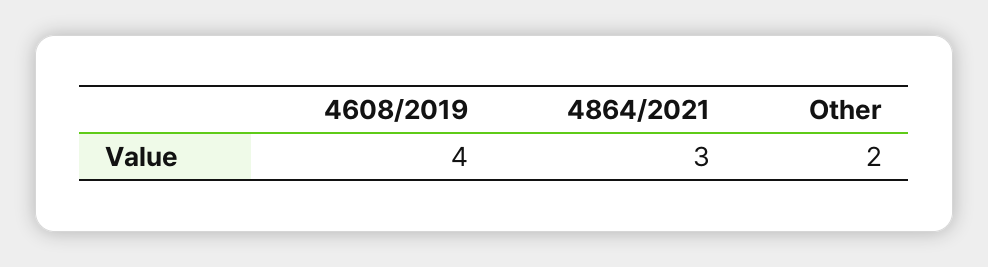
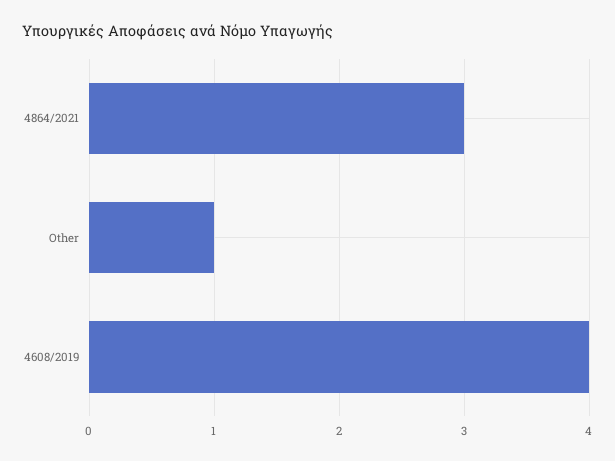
Other: 2 -> 1

